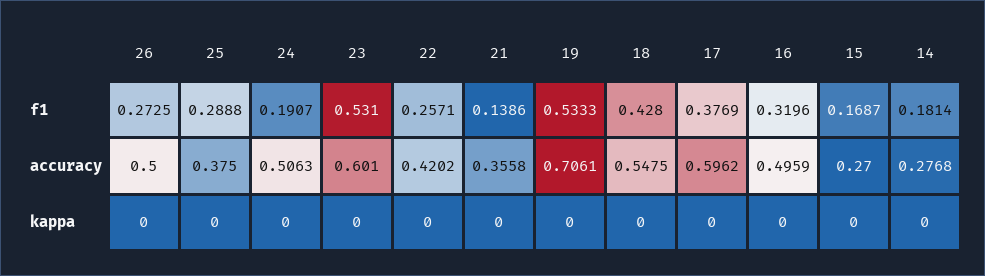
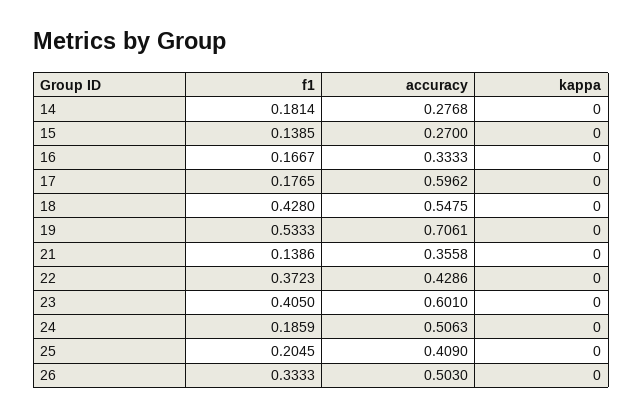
26, f1: 0.2725 -> 0.3333
25, f1: 0.2888 -> 0.2045
24, f1: 0.1907 -> 0.1859
23, f1: 0.531 -> 0.405
22, f1: 0.2571 -> 0.3723
17, f1: 0.3769 -> 0.1765
16, f1: 0.3196 -> 0.1667
15, f1: 0.1687 -> 0.1385
26, accuracy: 0.5 -> 0.503
25, accuracy: 0.375 -> 0.409
22, accuracy: 0.4202 -> 0.4286
16, accuracy: 0.4959 -> 0.3333

